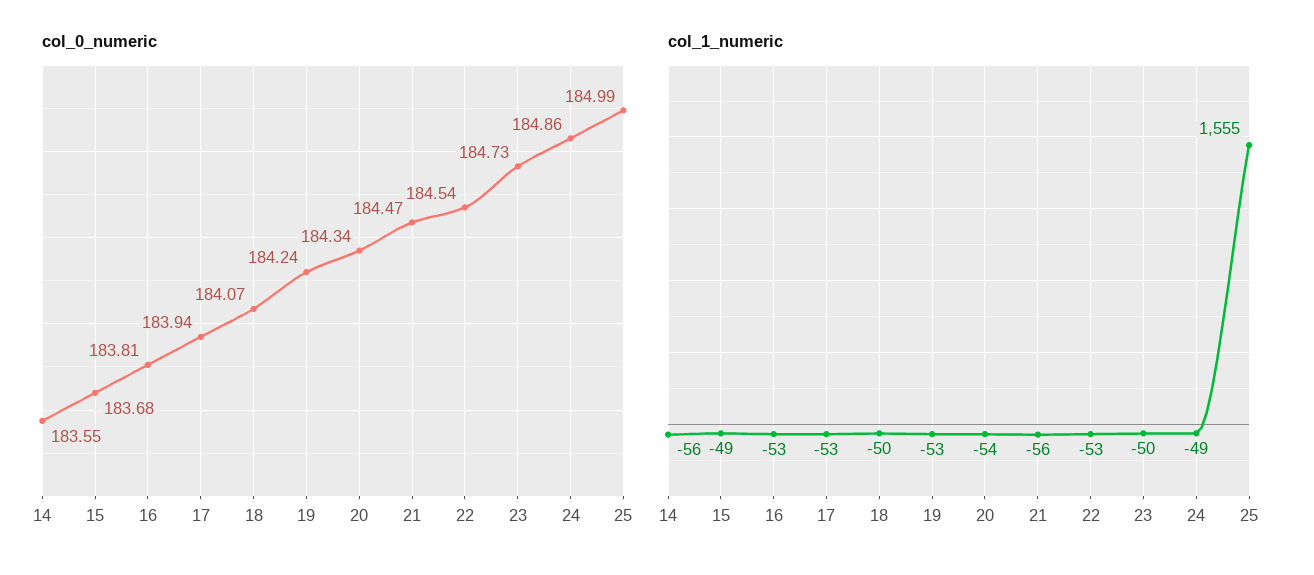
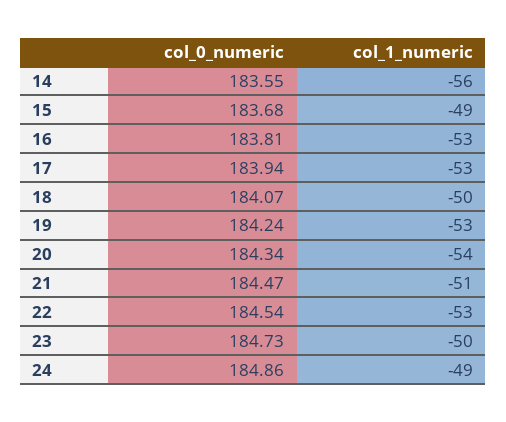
col_0_numeric, 25: 184.99 -> none
col_1_numeric, 21: -56 -> -51
col_1_numeric, 25: 1555 -> none

